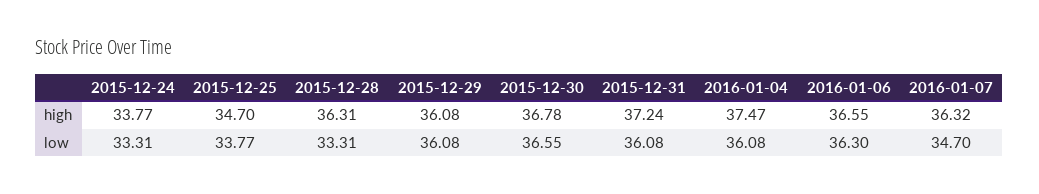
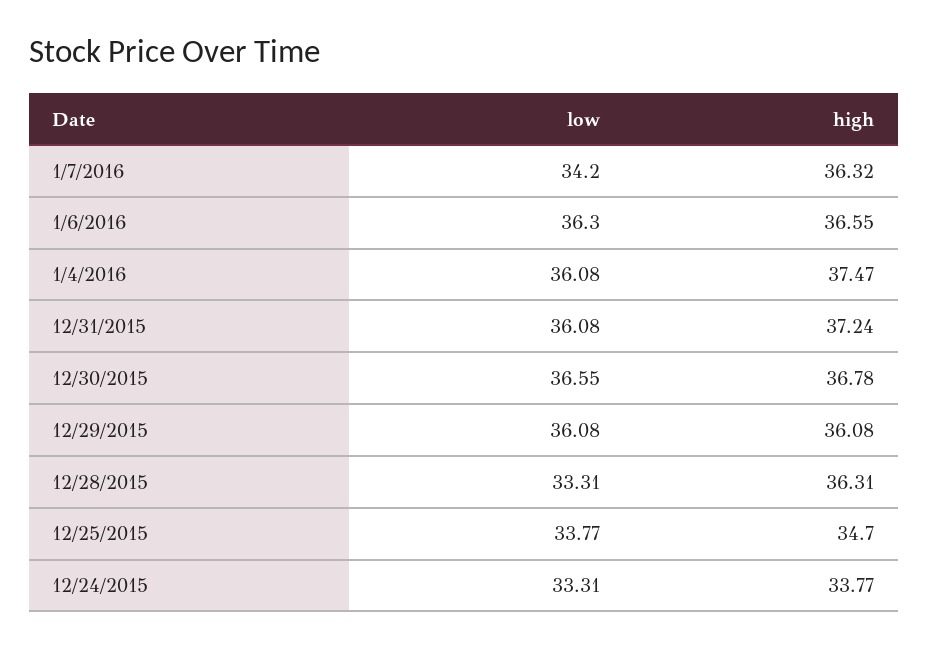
2016-01-07, low: 34.7 -> 34.2

